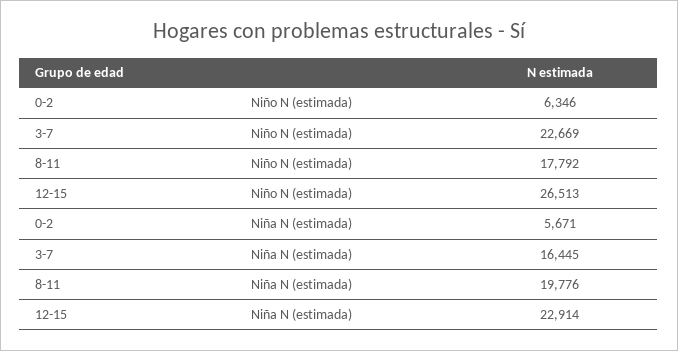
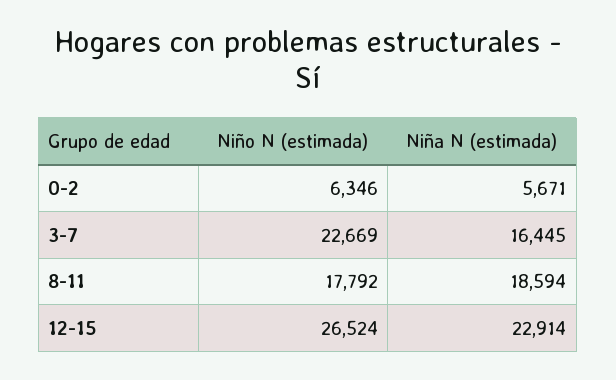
12-15, Niño N (estimada): 26513 -> 26524
8-11, Niña N (estimada): 19776 -> 18594

